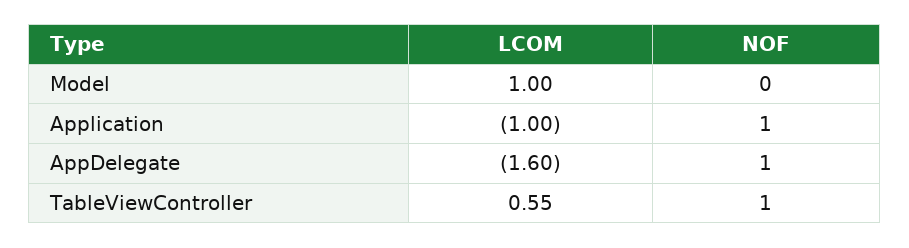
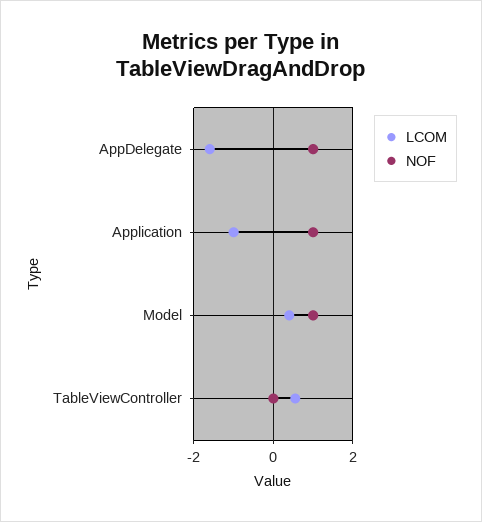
LCOM, Model: 1 -> 0.4
NOF, Model: 0 -> 1
NOF, TableViewController: 1 -> 0

